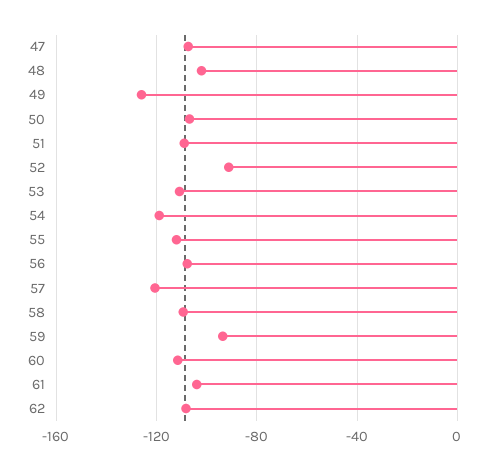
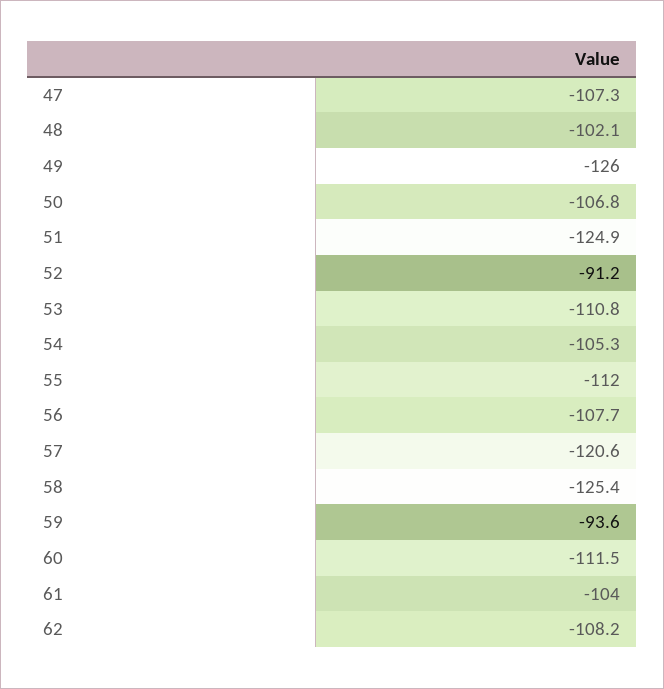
51: -110 -> -124.9
54: -120 -> -105.3
58: -110 -> -125.4

